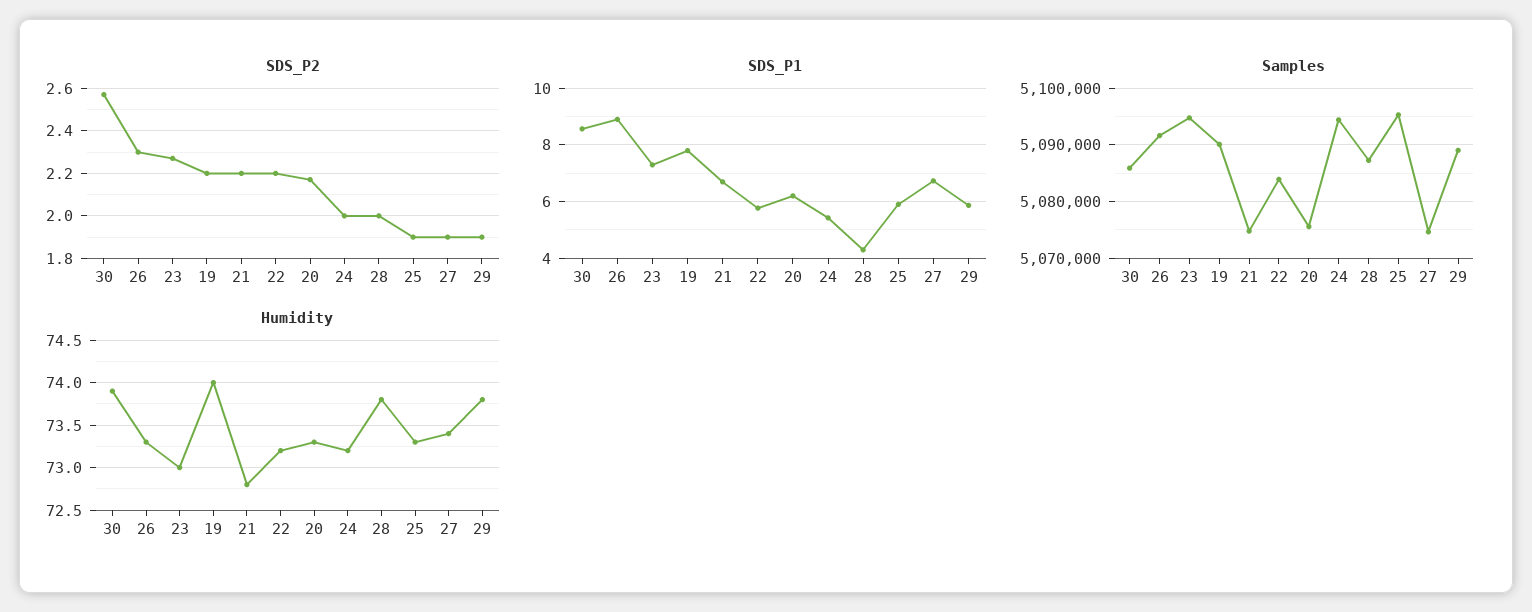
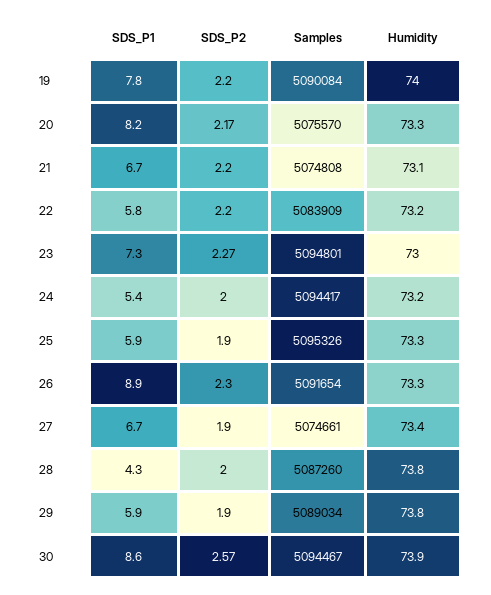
SDS_P1, 20: 6.25 -> 8.2
Samples, 30: 5086000 -> 5094467
Humidity, 21: 72.8 -> 73.1

